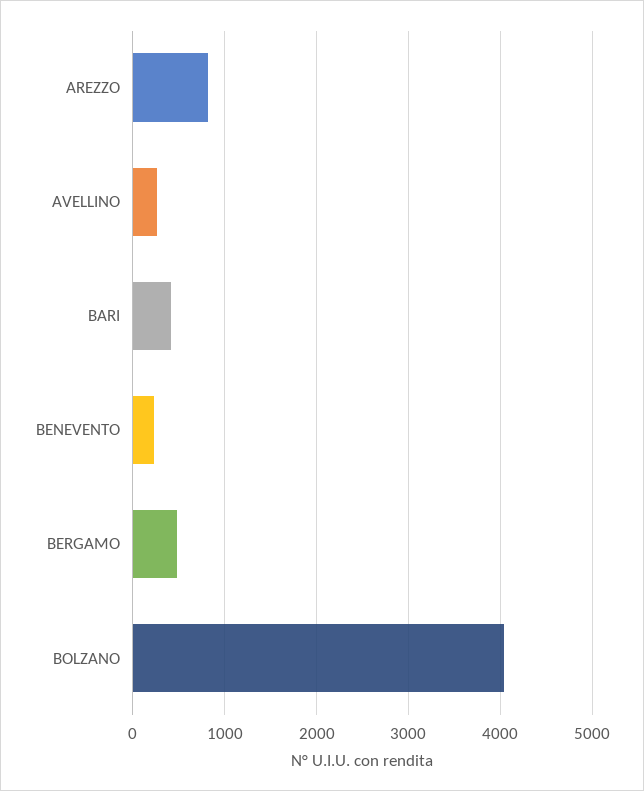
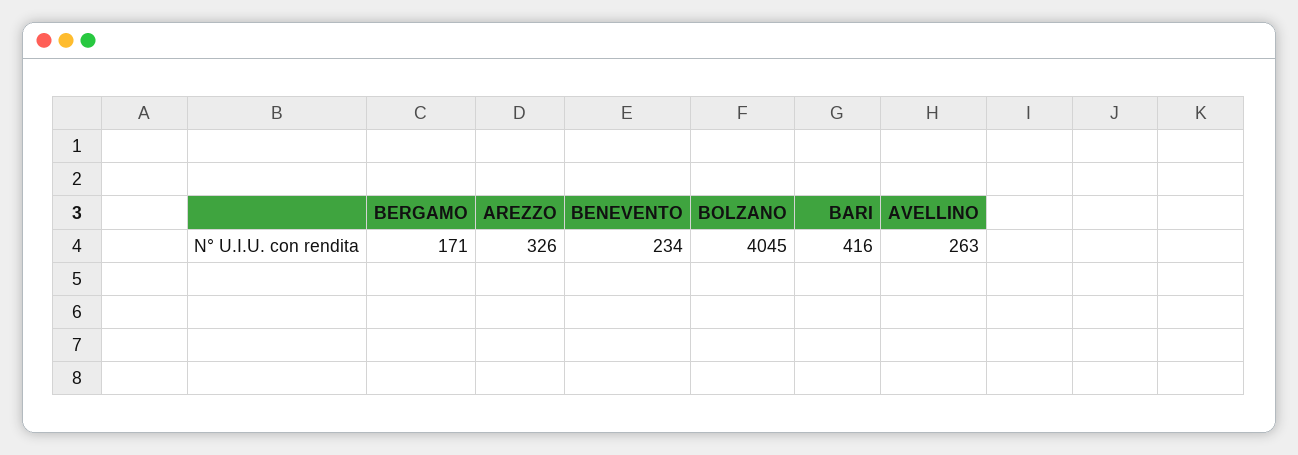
AREZZO: 800 -> 326
BERGAMO: 500 -> 171

